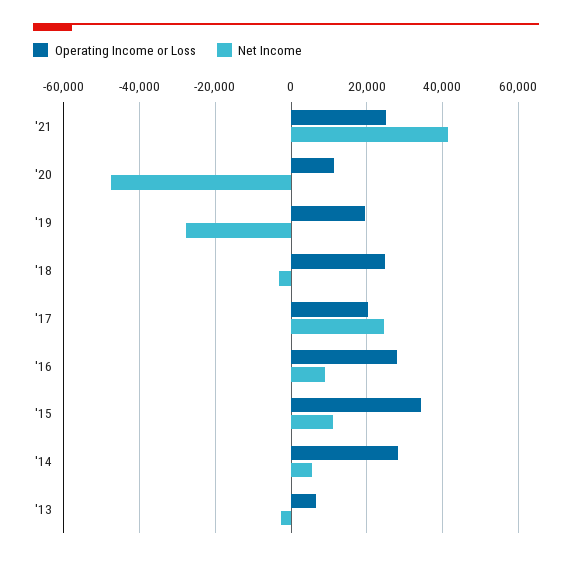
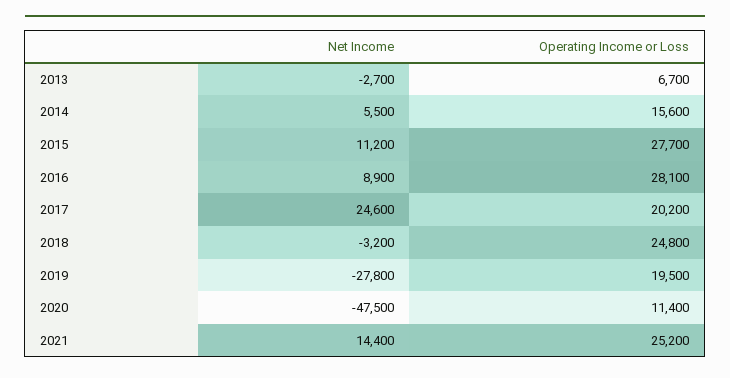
Net Income, '21: 42000 -> 14400
Operating Income or Loss, '15: 34000 -> 27700
Operating Income or Loss, '14: 28000 -> 15600

